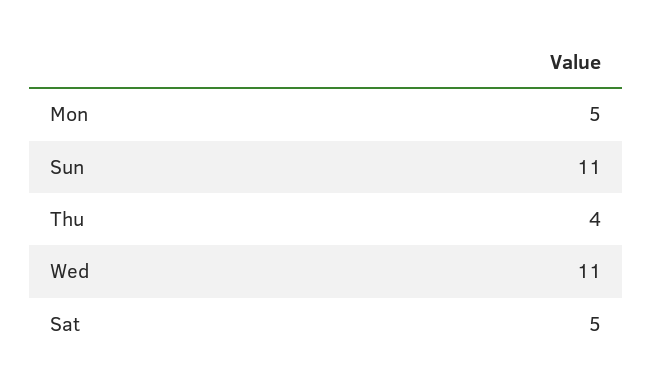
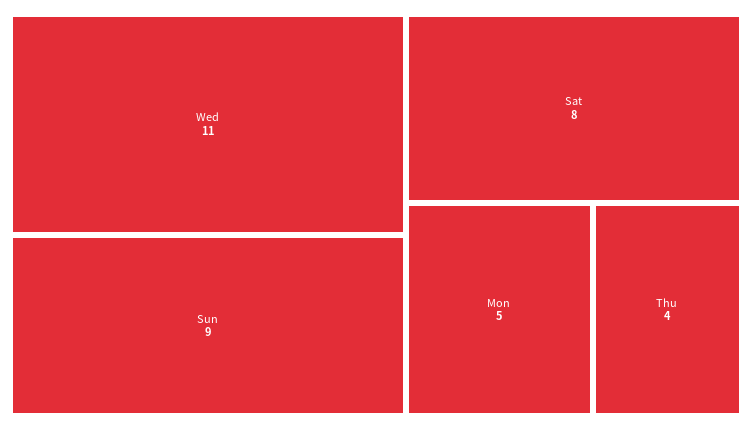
Sun: 11 -> 9
Sat: 5 -> 8

